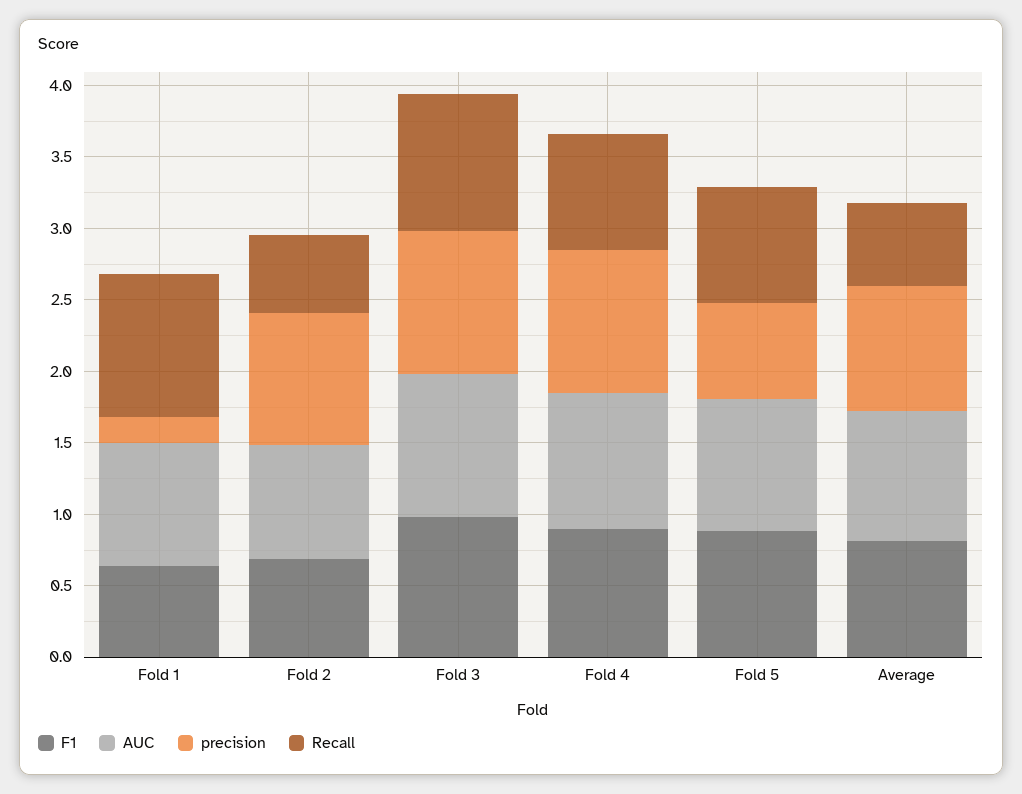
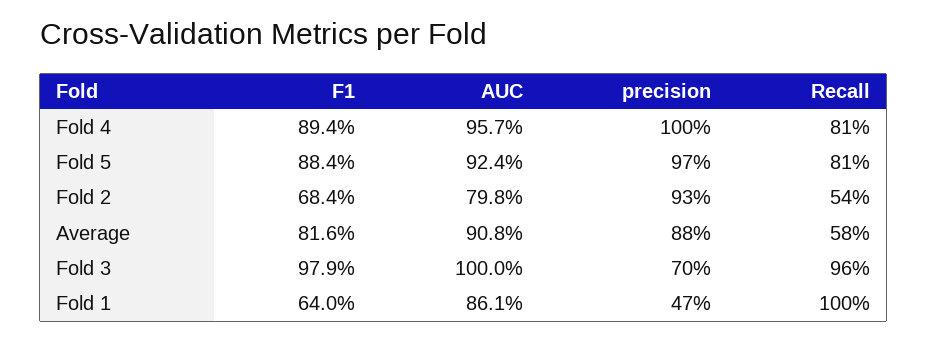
precision, Fold 1: 0.2 -> 0.47
precision, Fold 3: 1 -> 0.7
precision, Fold 5: 0.7 -> 0.97

